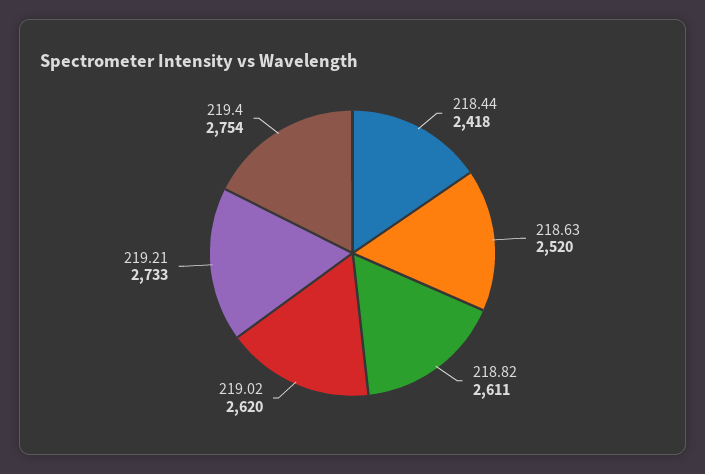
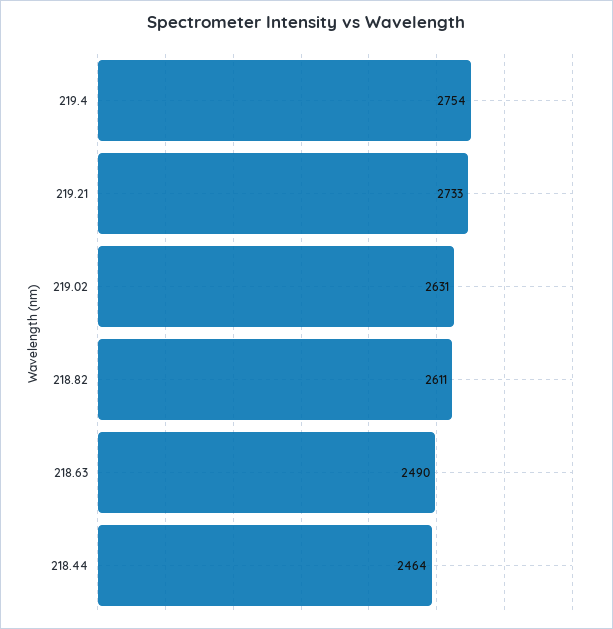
218.44: 2418 -> 2464
218.63: 2520 -> 2490
219.02: 2620 -> 2631

